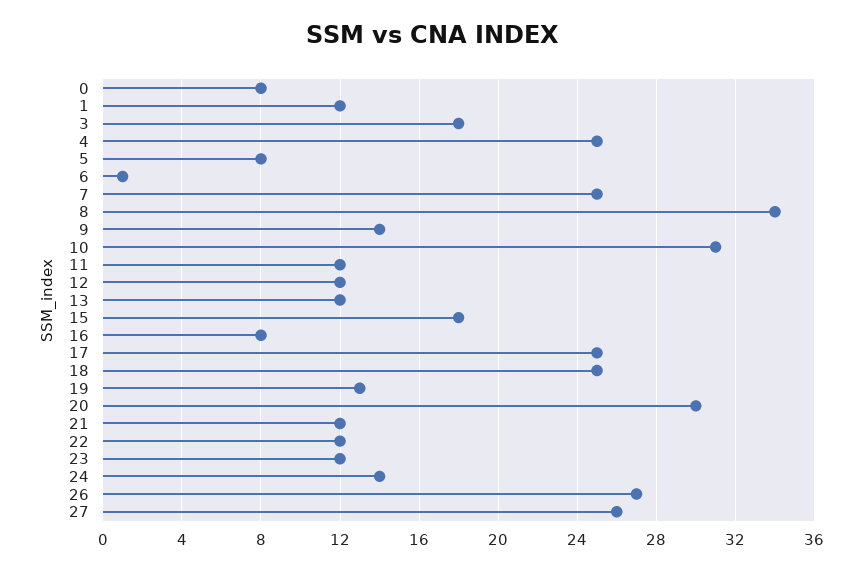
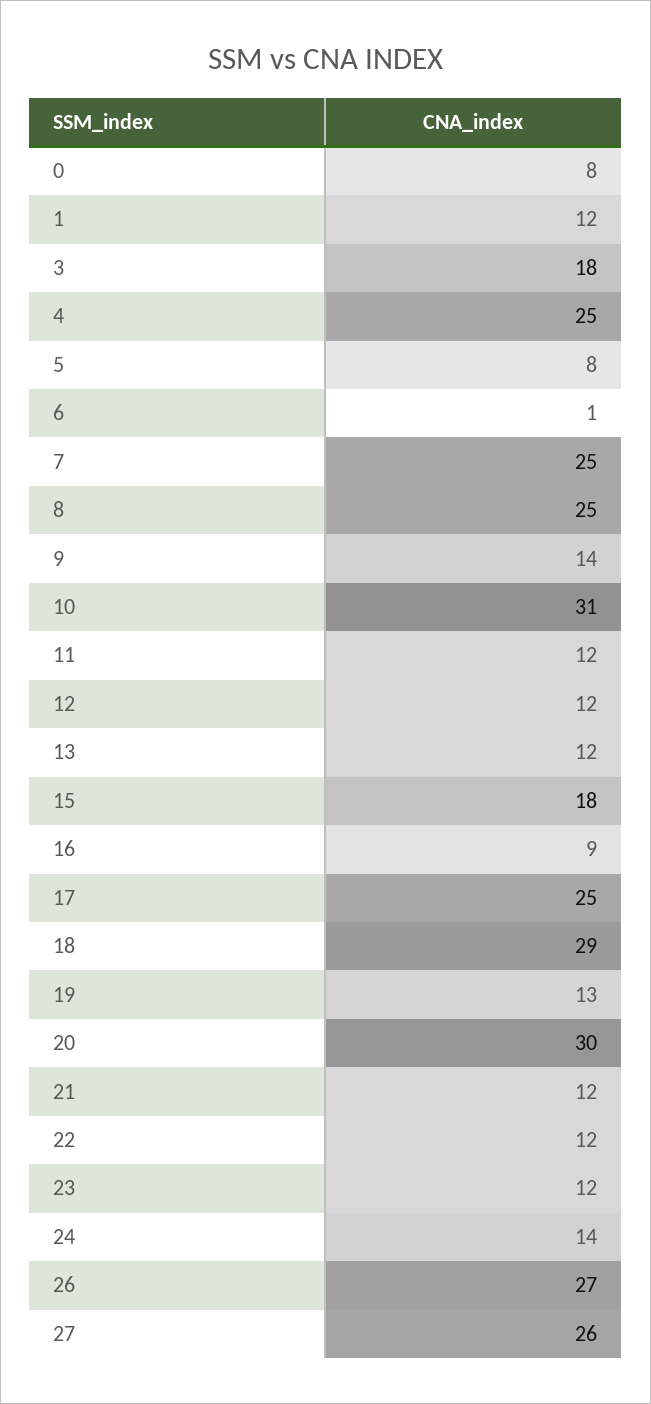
8: 34 -> 25
16: 8 -> 9
18: 25 -> 29

